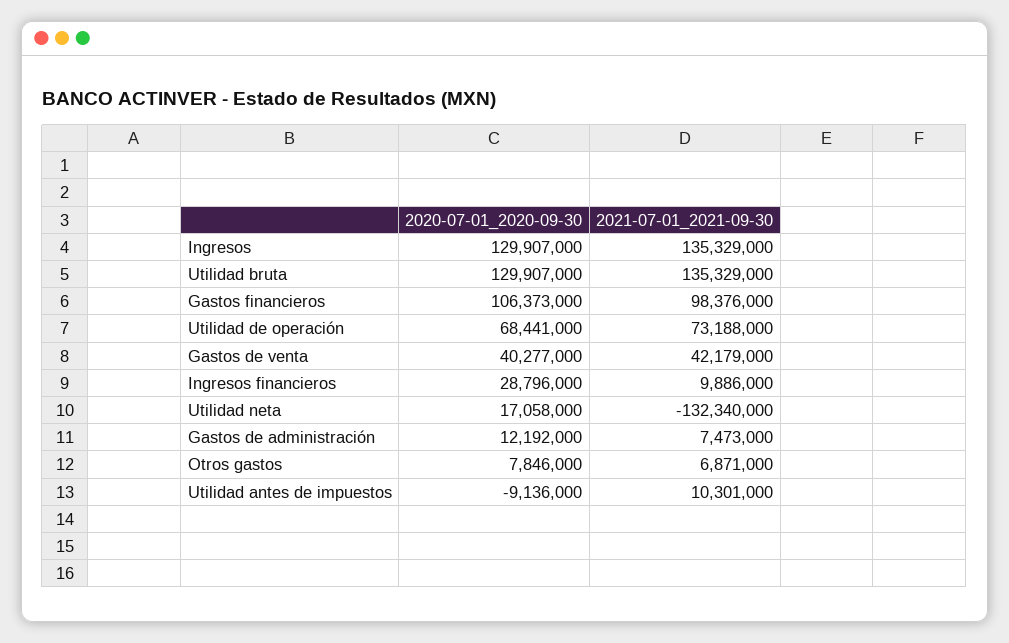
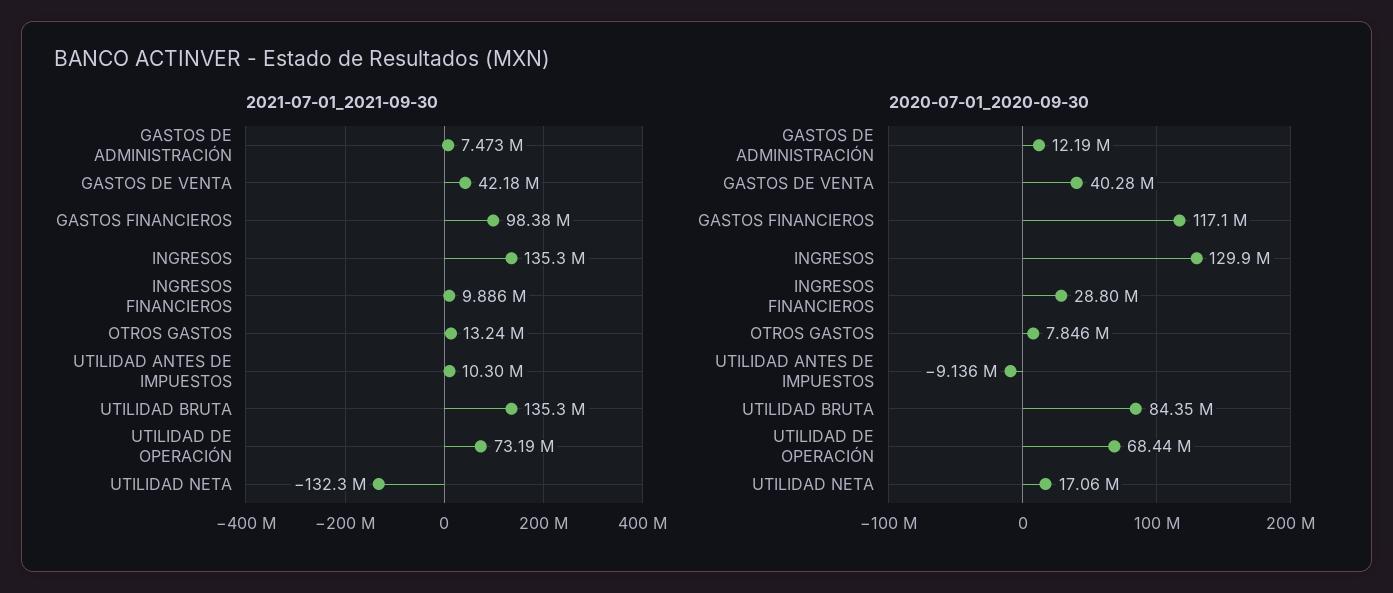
2020-07-01_2020-09-30, Utilidad bruta: 129907000 -> 84350000
2020-07-01_2020-09-30, Gastos financieros: 106373000 -> 117100000
2021-07-01_2021-09-30, Otros gastos: 6871000 -> 13240000

